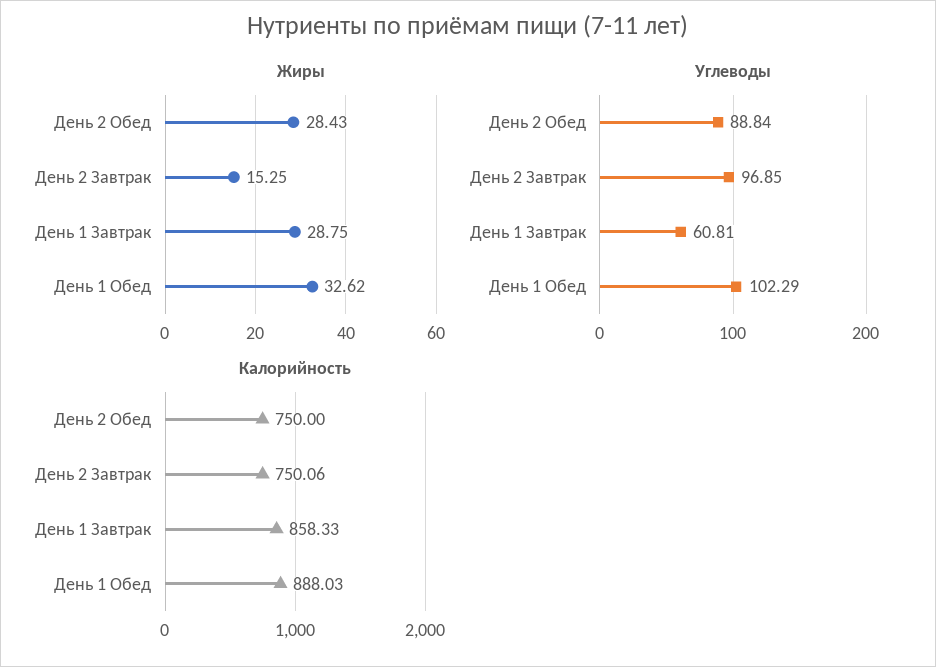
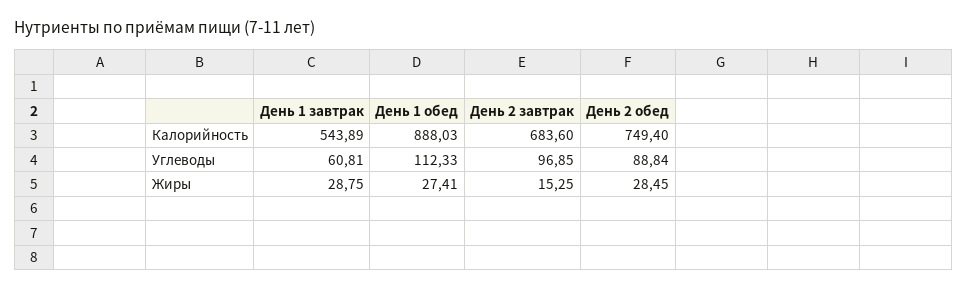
Жиры, День 2 Обед: 28.43 -> 28.45
Жиры, День 1 Обед: 32.62 -> 27.41
Углеводы, День 1 Обед: 102.29 -> 112.33
Калорийность, День 2 Обед: 750 -> 749.4
Калорийность, День 2 Завтрак: 750.06 -> 683.6
Калорийность, День 1 Завтрак: 858.33 -> 543.89

